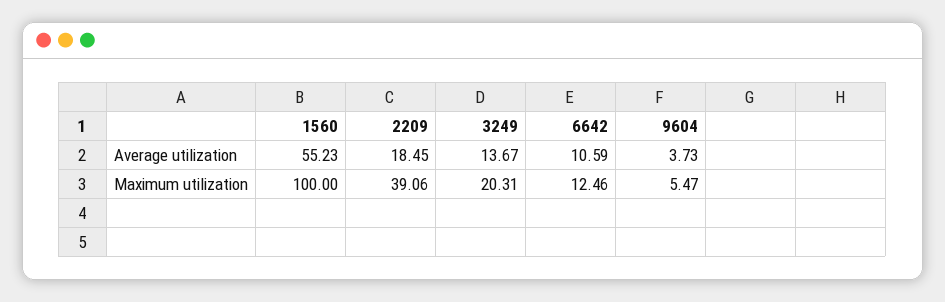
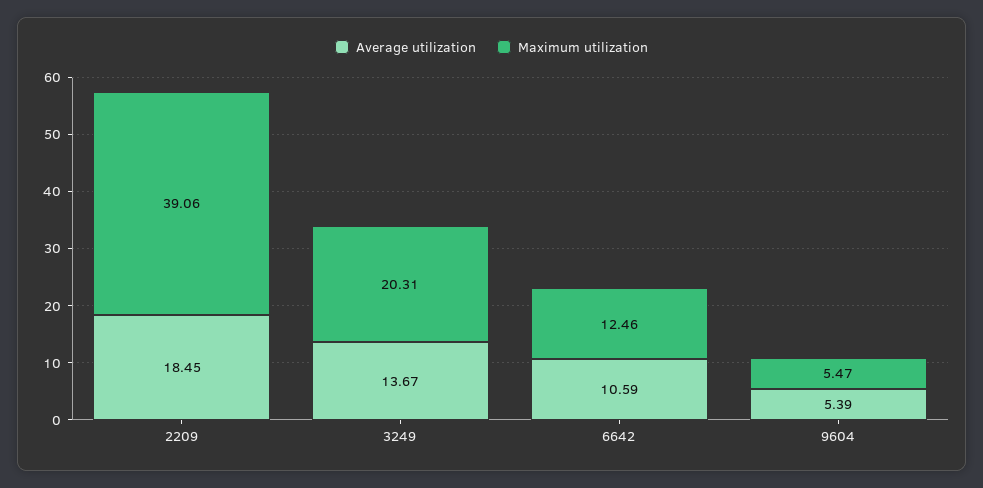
Average utilization, 1560: 55.23 -> none
Average utilization, 9604: 3.73 -> 5.39
Maximum utilization, 1560: 100 -> none

